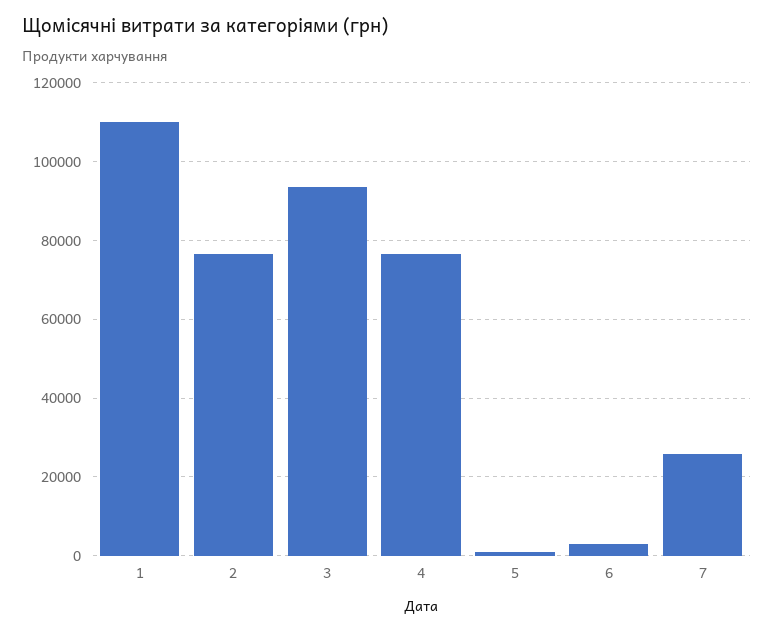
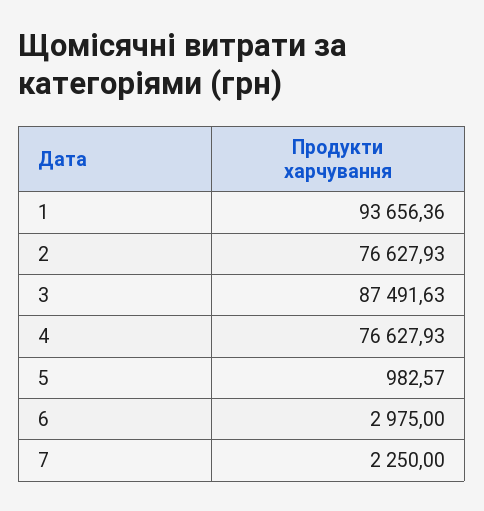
1: 110000 -> 93656.36
3: 94000 -> 87491.63
7: 26000 -> 2250

